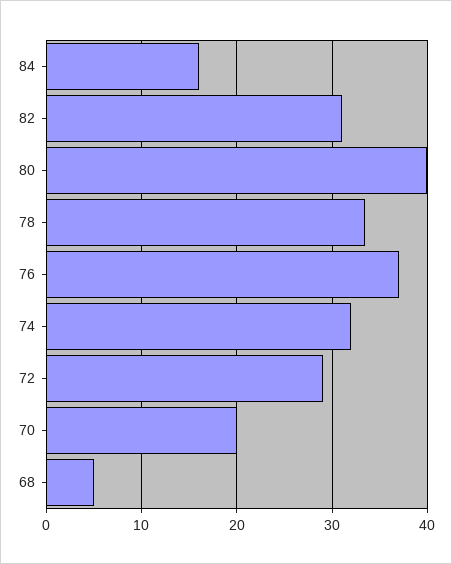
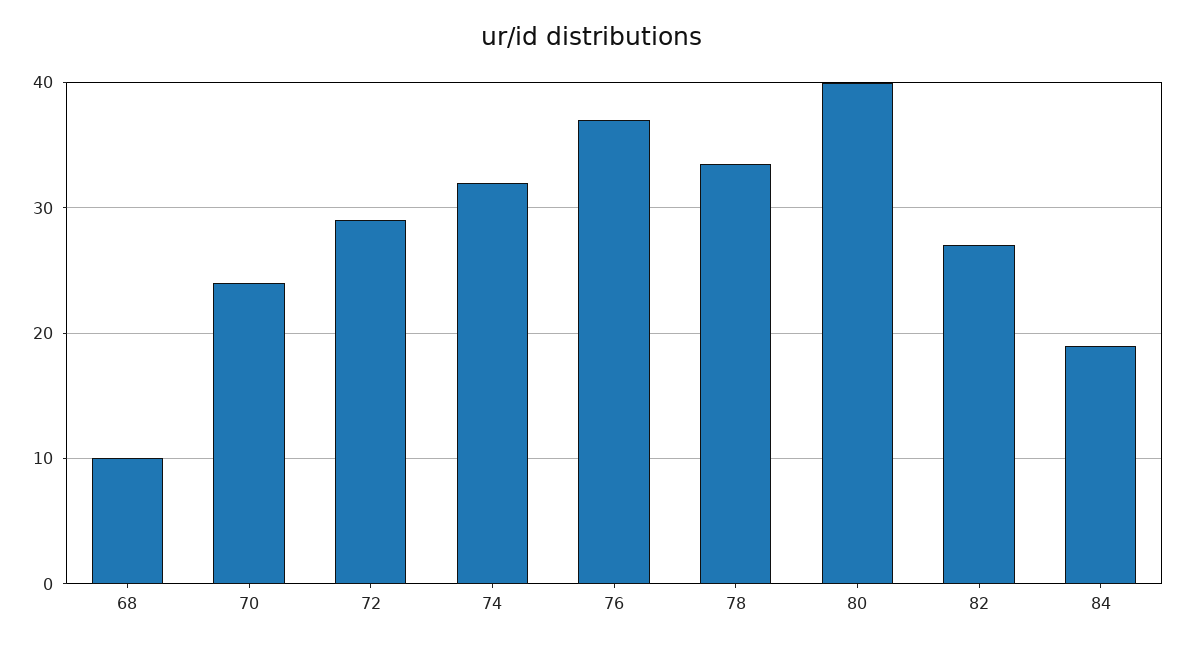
84: 16 -> 19
82: 31 -> 27
70: 20 -> 24
68: 5 -> 10

